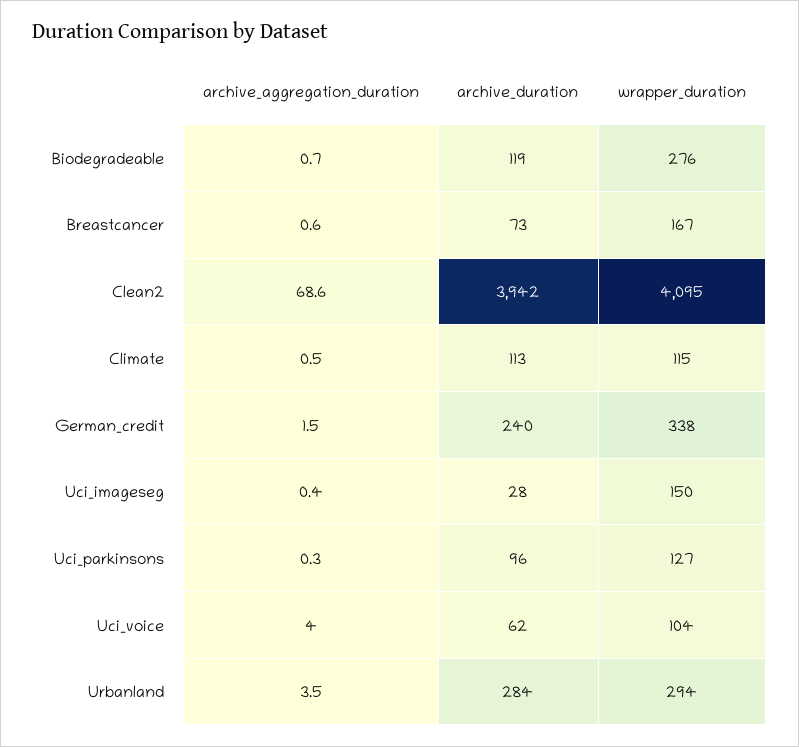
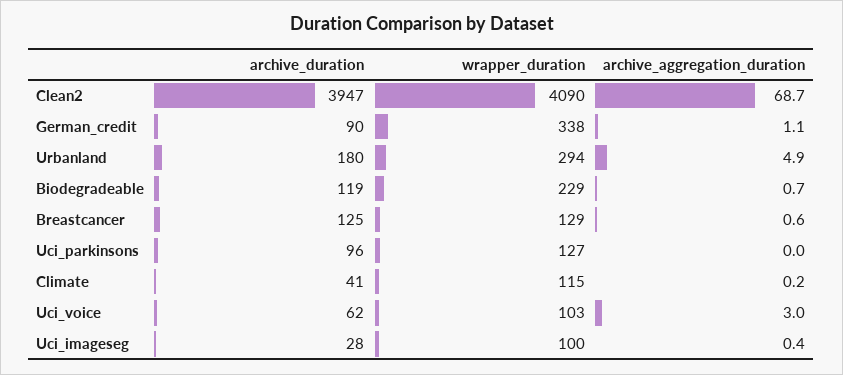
wrapper_duration, Biodegradeable: 276 -> 229
archive_duration, Breastcancer: 73 -> 125
wrapper_duration, Breastcancer: 167 -> 129
archive_aggregation_duration, Clean2: 68.6 -> 68.7
archive_duration, Clean2: 3942 -> 3947
wrapper_duration, Clean2: 4095 -> 4090
archive_aggregation_duration, Climate: 0.5 -> 0.2
archive_duration, Climate: 113 -> 41
archive_aggregation_duration, German_credit: 1.5 -> 1.1
archive_duration, German_credit: 240 -> 90
wrapper_duration, Uci_imageseg: 150 -> 100
archive_aggregation_duration, Uci_parkinsons: 0.3 -> 0
archive_aggregation_duration, Uci_voice: 4 -> 3
wrapper_duration, Uci_voice: 104 -> 103
archive_aggregation_duration, Urbanland: 3.5 -> 4.9
archive_duration, Urbanland: 284 -> 180

